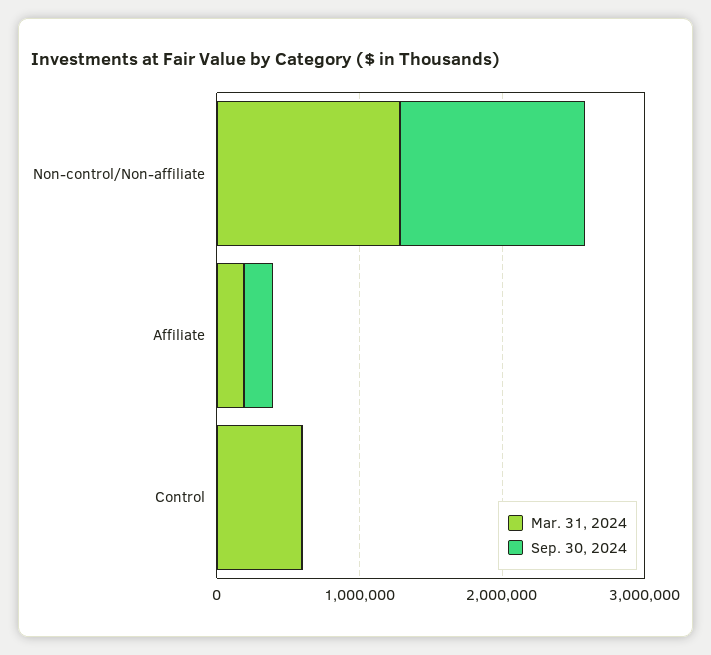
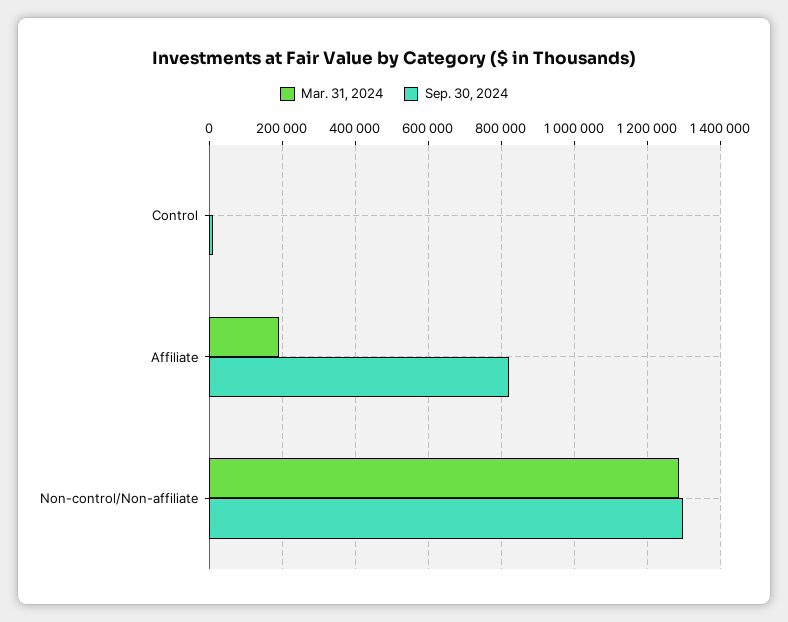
Sep. 30, 2024, Affiliate: 200000 -> 820000
Mar. 31, 2024, Control: 600000 -> 0

